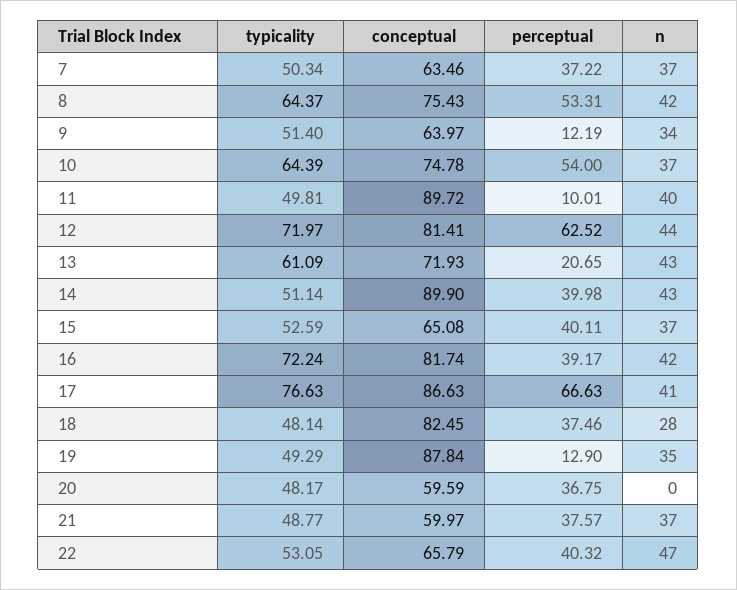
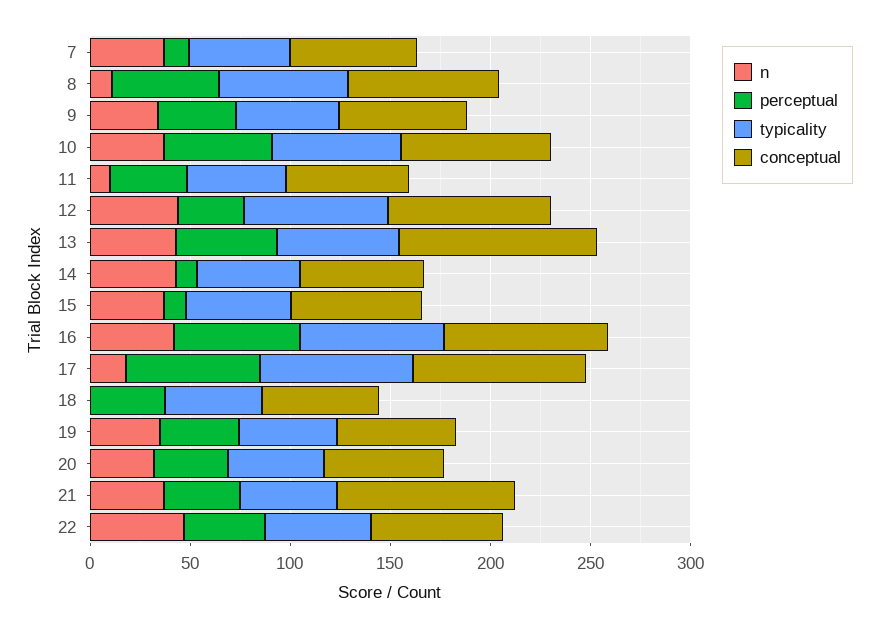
perceptual, 7: 37.22 -> 10
n, 8: 42 -> 10
perceptual, 9: 12.19 -> 40
conceptual, 11: 89.72 -> 60
perceptual, 11: 10.01 -> 40
n, 11: 40 -> 10
perceptual, 12: 62.52 -> 30
conceptual, 13: 71.93 -> 100
perceptual, 13: 20.65 -> 50
conceptual, 14: 89.9 -> 60
perceptual, 14: 39.98 -> 10
perceptual, 15: 40.11 -> 10
perceptual, 16: 39.17 -> 60
n, 17: 41 -> 20
conceptual, 18: 82.45 -> 60
n, 18: 28 -> 0
conceptual, 19: 87.84 -> 60
perceptual, 19: 12.9 -> 40
n, 20: 0 -> 30
conceptual, 21: 59.97 -> 90

